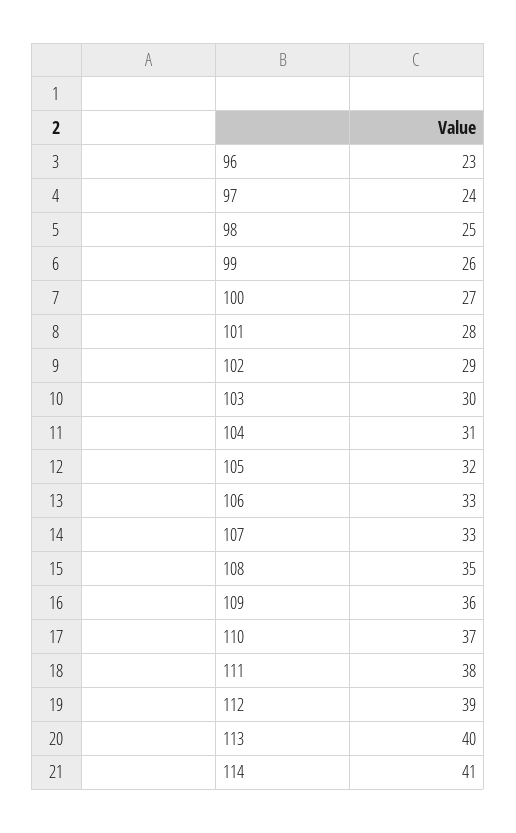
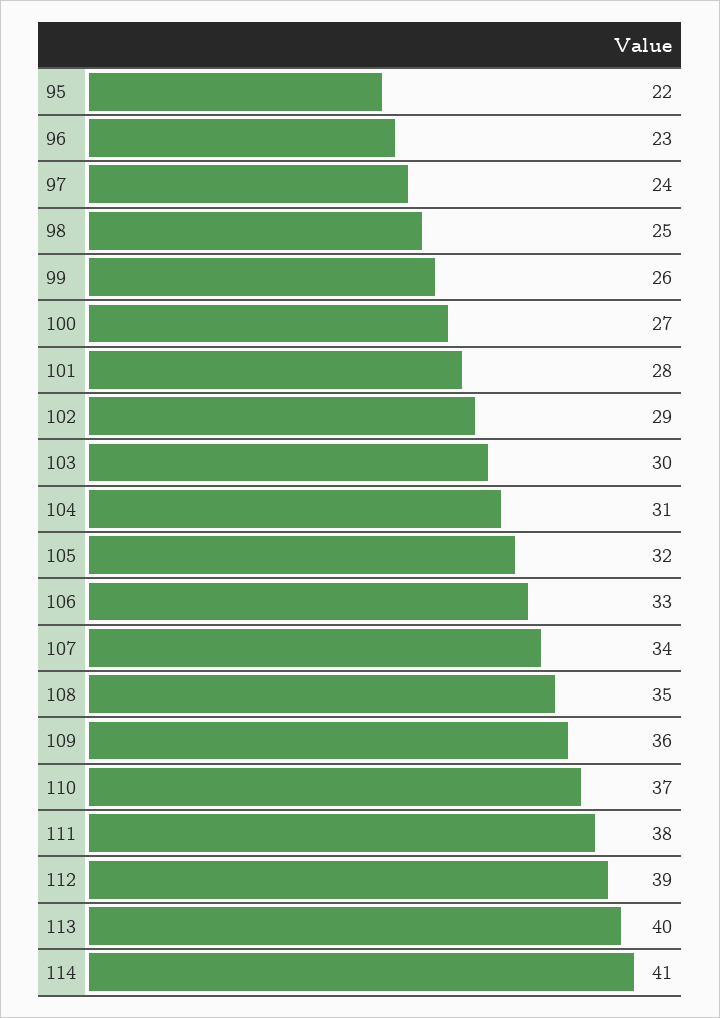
107: 33 -> 34
95: none -> 22

